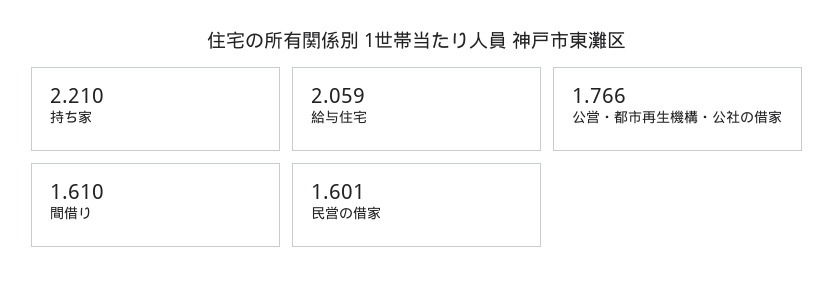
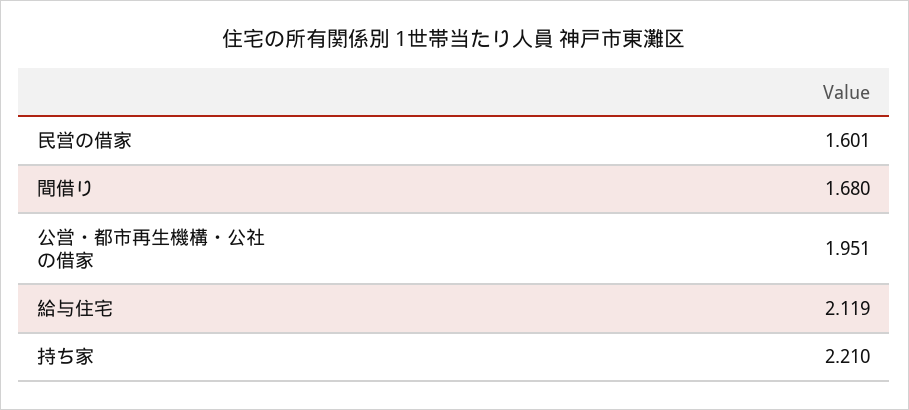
給与住宅: 2.059 -> 2.119
公営・都市再生機構・公社の借家: 1.766 -> 1.951
間借り: 1.61 -> 1.68

